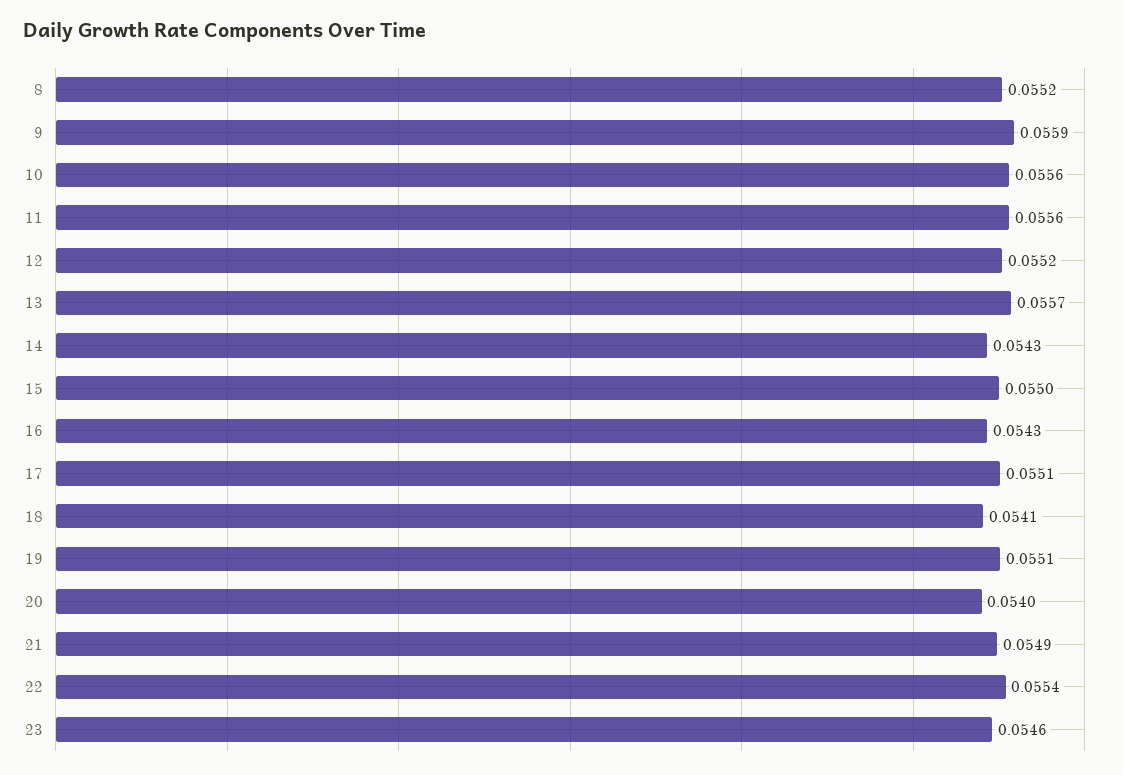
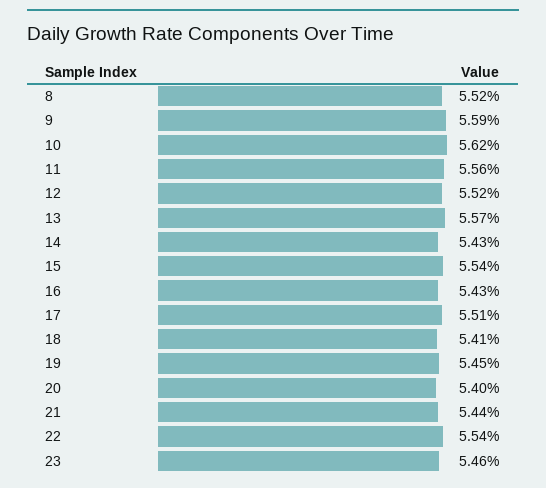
10: 0.0556 -> 0.0562
15: 0.055 -> 0.0554
19: 0.0551 -> 0.0545
21: 0.0549 -> 0.0544

